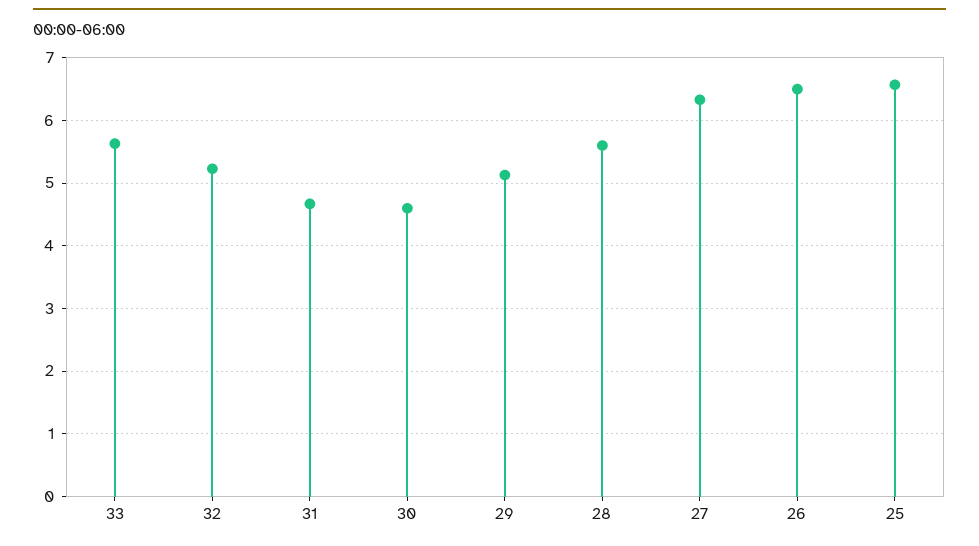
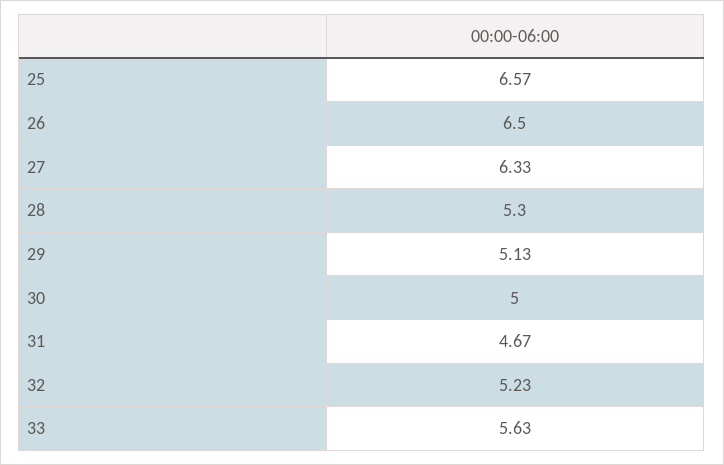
30: 4.6 -> 5
28: 5.6 -> 5.3

